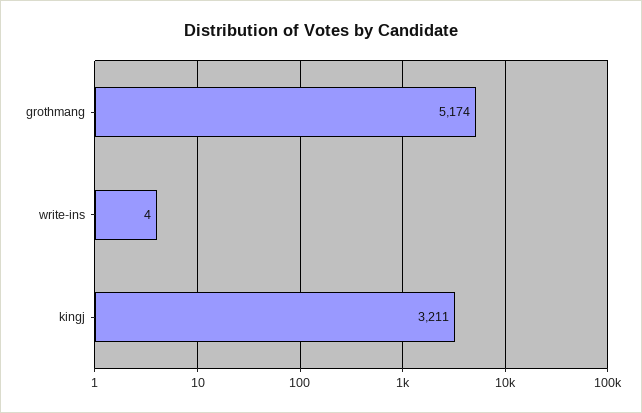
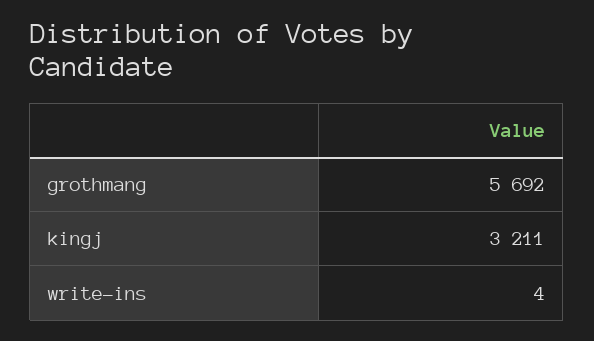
grothmang: 5174 -> 5692

